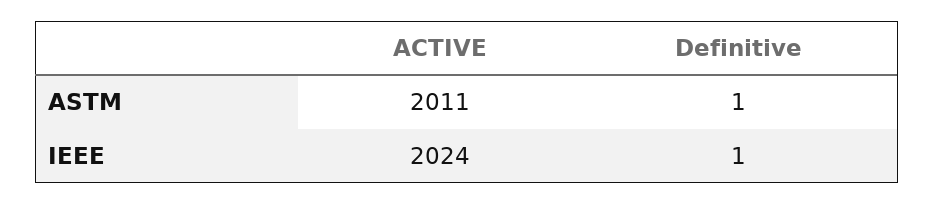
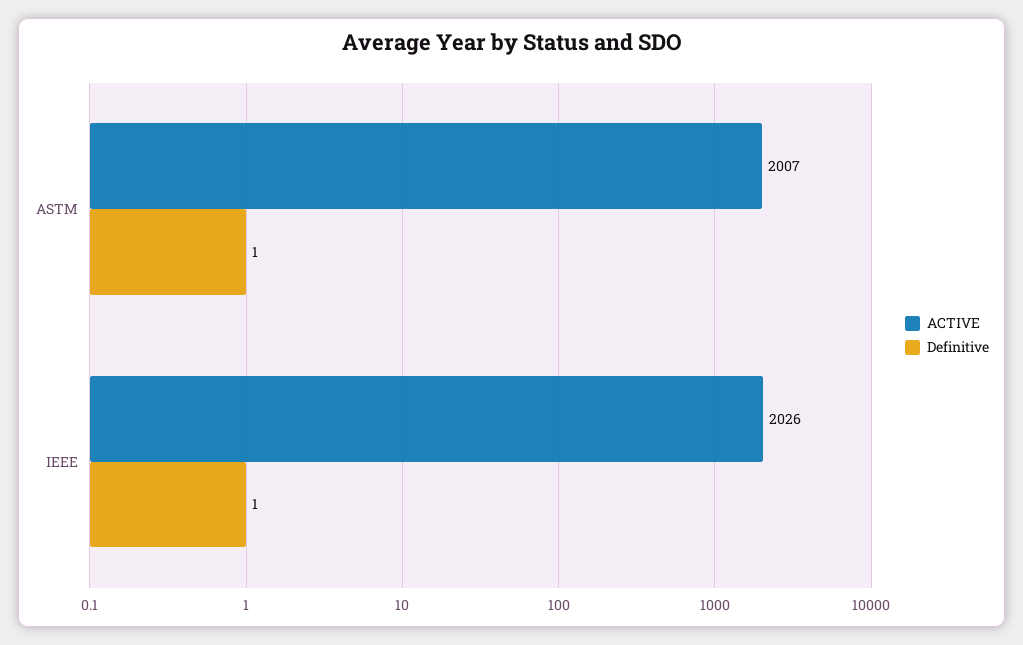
ACTIVE, ASTM: 2011 -> 2007
ACTIVE, IEEE: 2024 -> 2026

